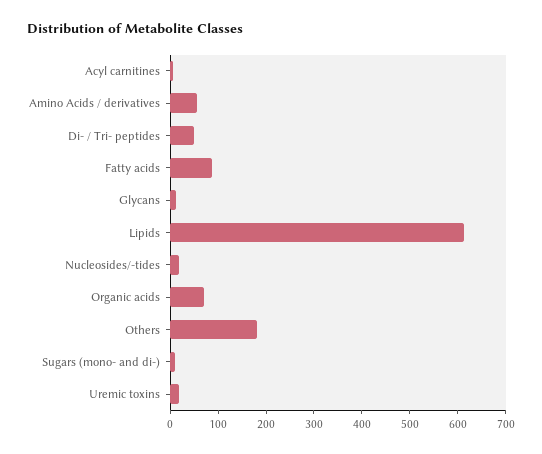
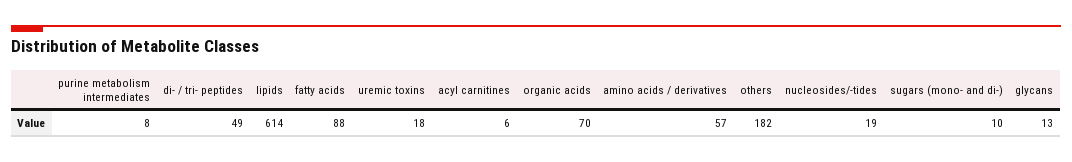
purine metabolism intermediates: none -> 8

